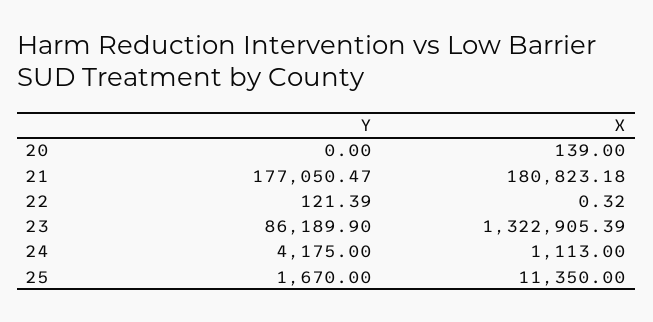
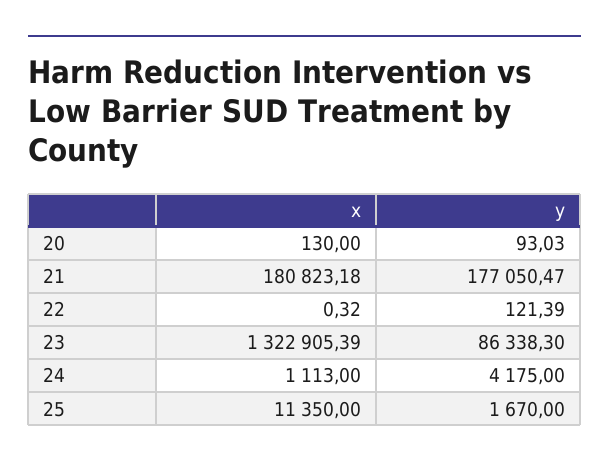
Y, 20: 0 -> 93.03
X, 20: 139 -> 130
Y, 23: 86189.9 -> 86338.3

